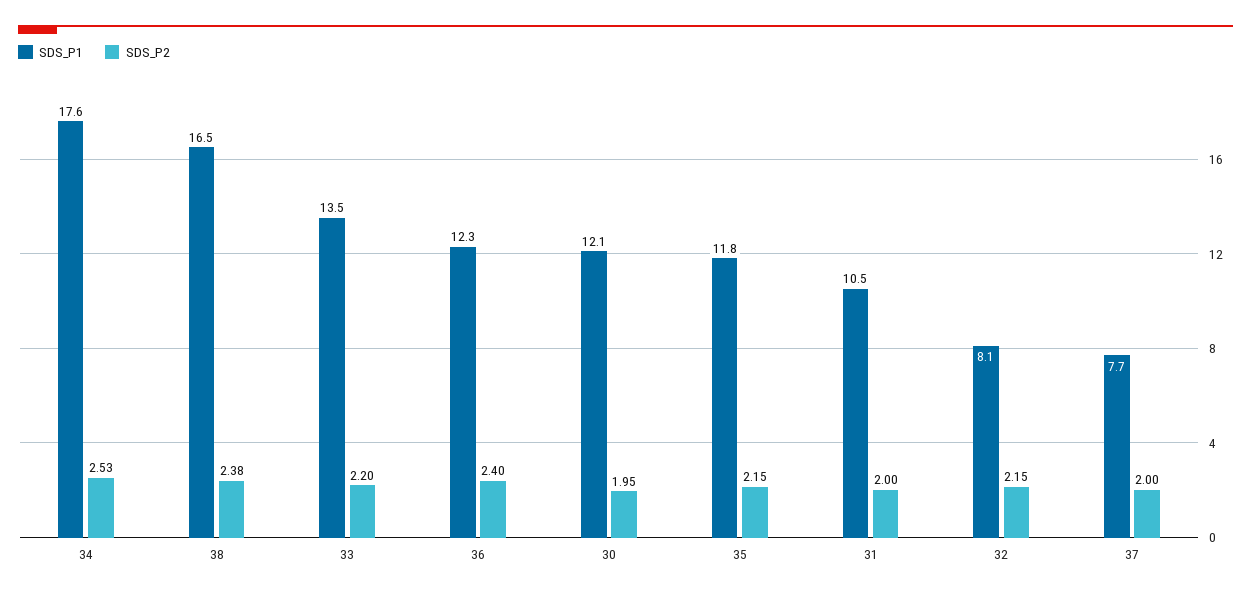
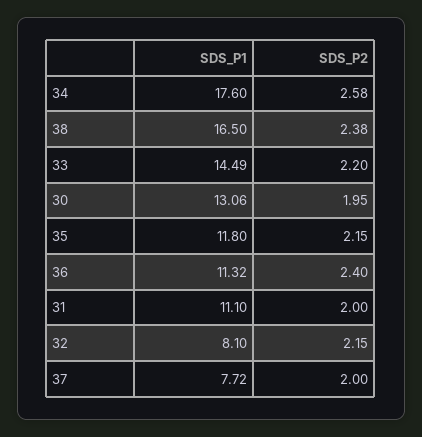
SDS_P2, 34: 2.53 -> 2.58
SDS_P1, 33: 13.5 -> 14.49
SDS_P1, 36: 12.3 -> 11.32
SDS_P1, 30: 12.1 -> 13.06
SDS_P1, 31: 10.5 -> 11.1

